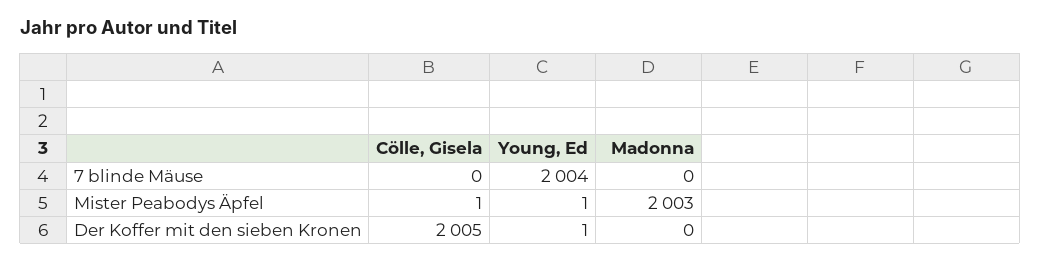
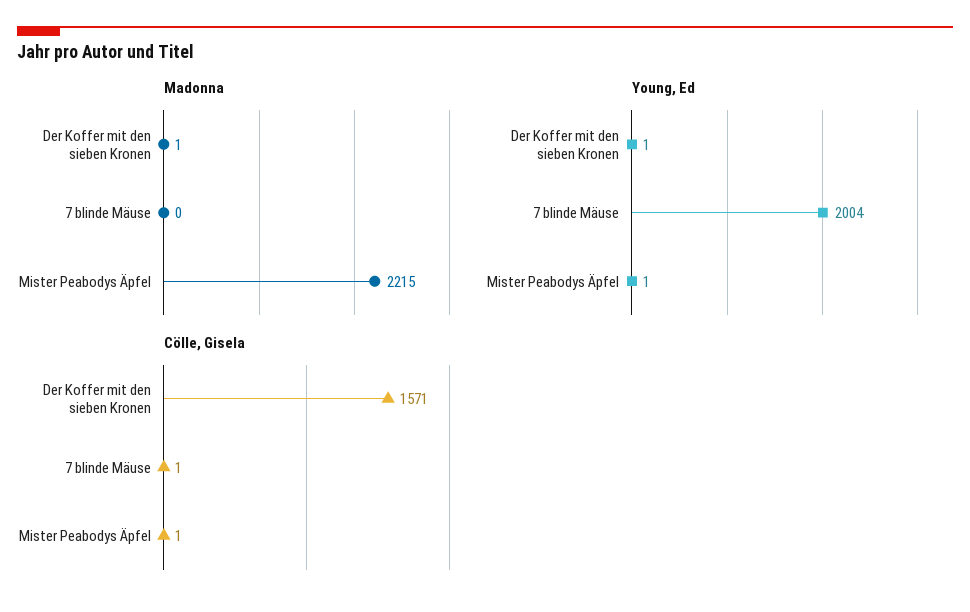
Cölle, Gisela, 7 blinde Mäuse: 0 -> 1
Madonna, Mister Peabodys Äpfel: 2003 -> 2215
Cölle, Gisela, Der Koffer mit den sieben Kronen: 2005 -> 1571
Madonna, Der Koffer mit den sieben Kronen: 0 -> 1

